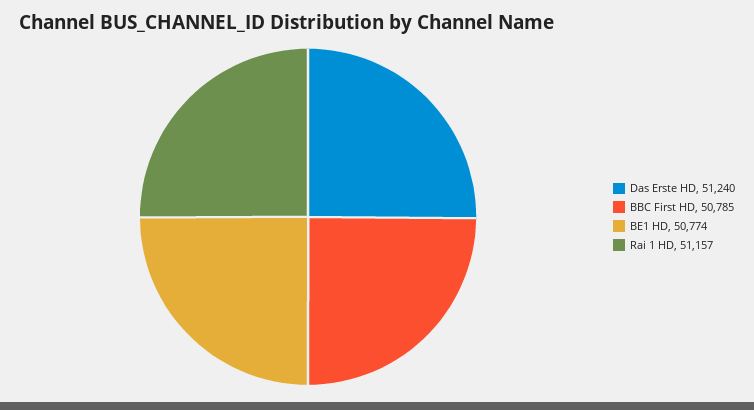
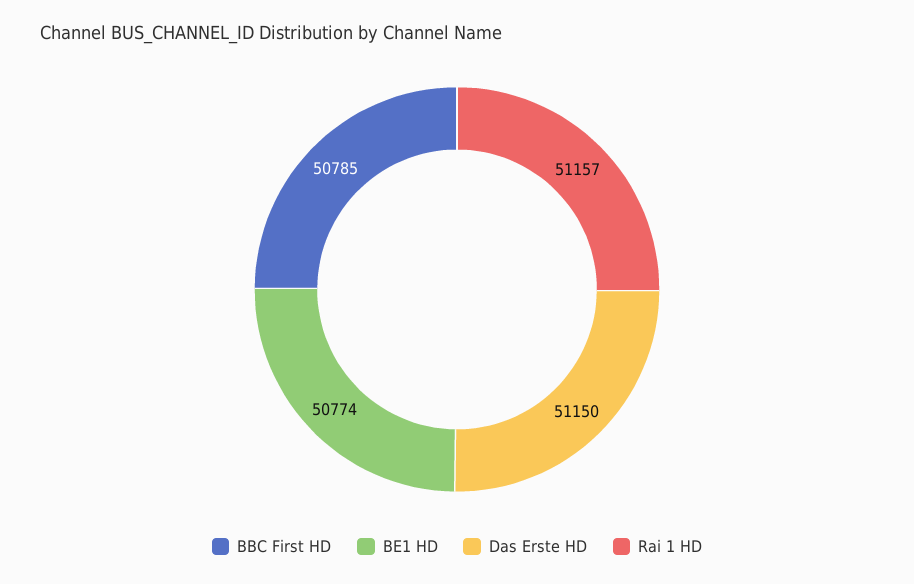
Das Erste HD: 51240 -> 51150

